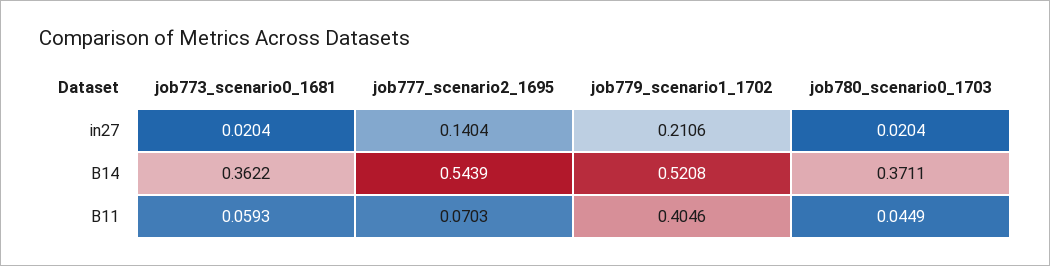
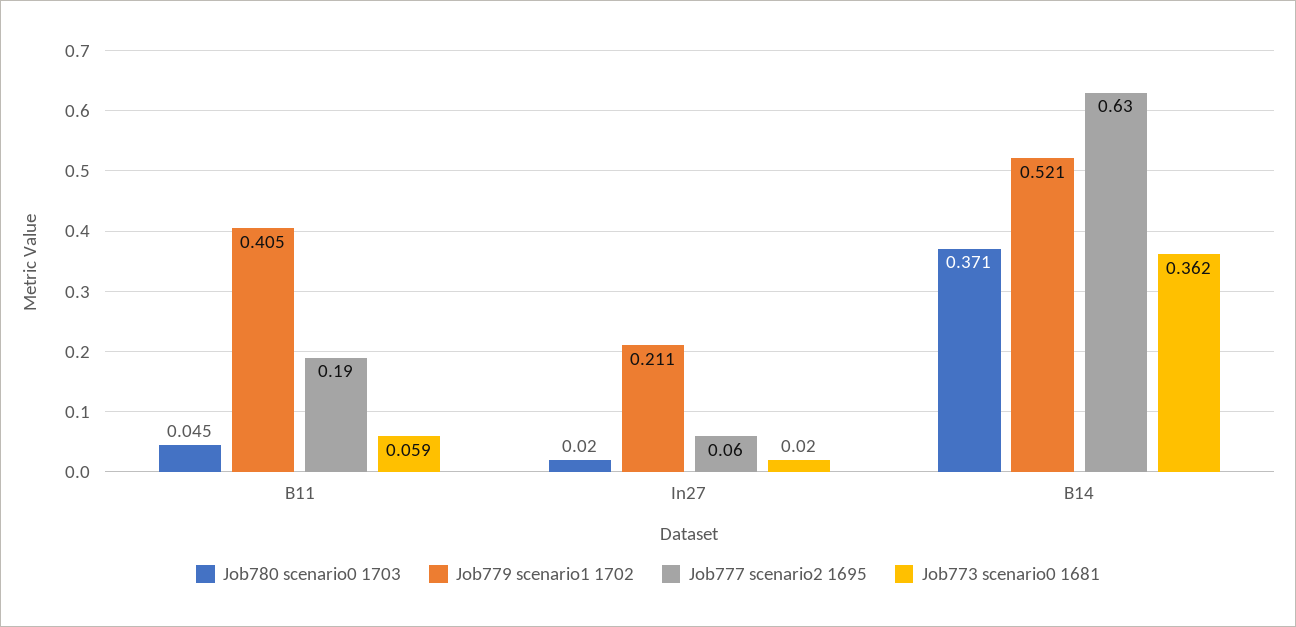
job777_scenario2_1695, in27: 0.1404 -> 0.06
job777_scenario2_1695, B14: 0.5439 -> 0.63
job777_scenario2_1695, B11: 0.0703 -> 0.19

